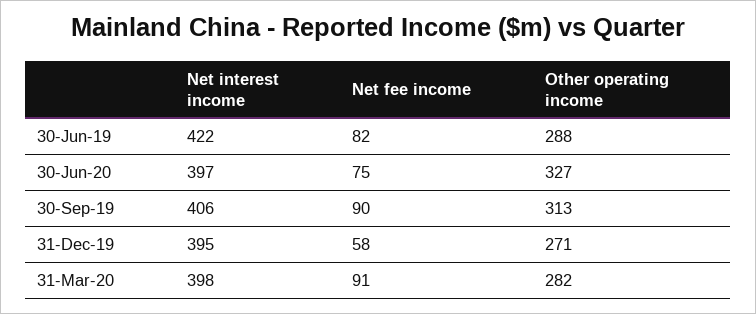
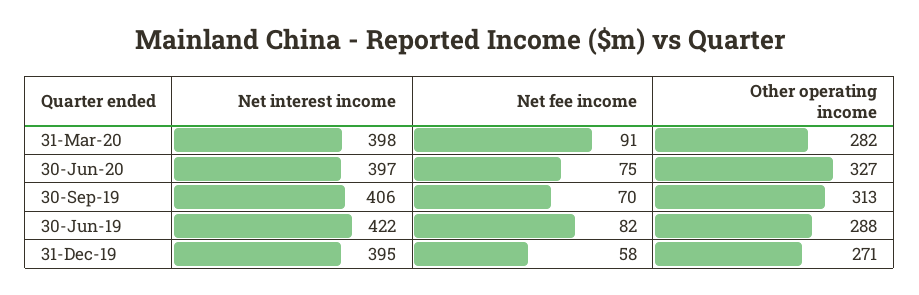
Net fee income, 30-Sep-19: 90 -> 70

